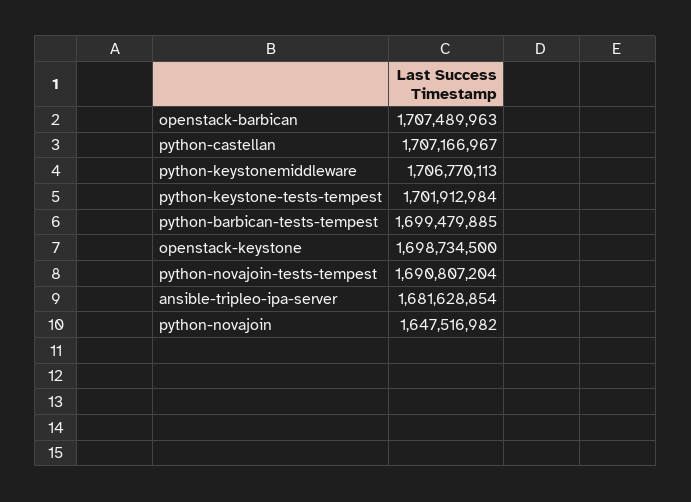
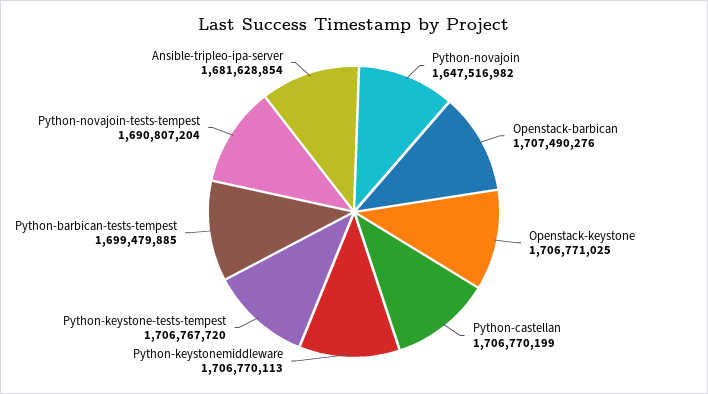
openstack-barbican: 1707489963 -> 1707490276
python-castellan: 1707166967 -> 1706770199
python-keystone-tests-tempest: 1701912984 -> 1706767720
openstack-keystone: 1698734500 -> 1706771025

